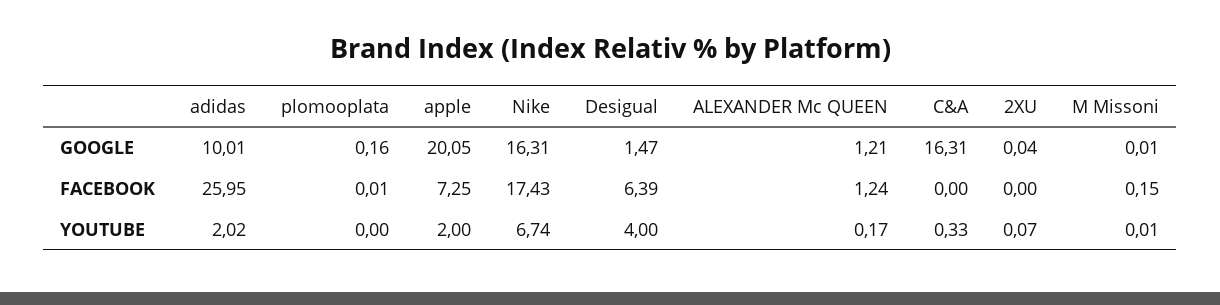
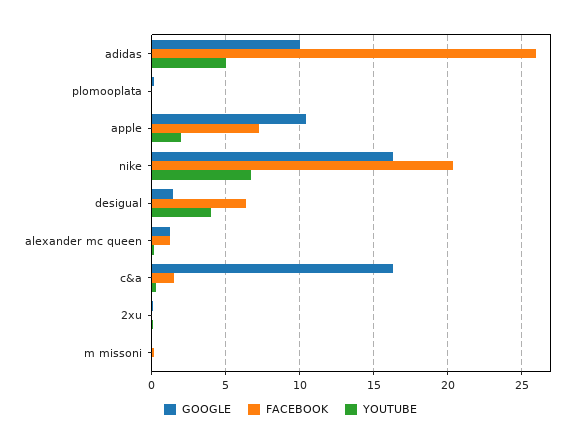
GOOGLE, apple: 20.05 -> 10.5
FACEBOOK, Nike: 17.43 -> 20.5
FACEBOOK, C&A: 0 -> 1.5
YOUTUBE, adidas: 2.02 -> 5

